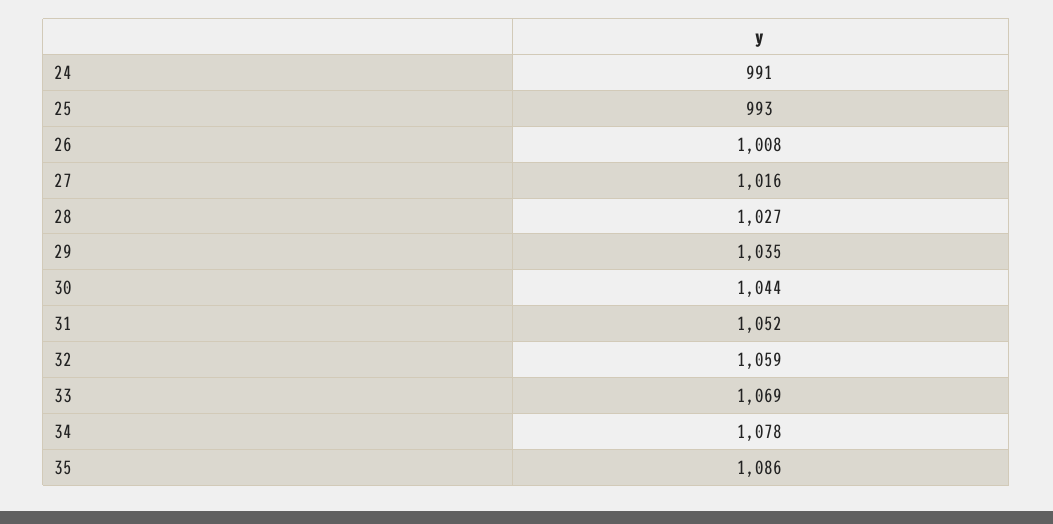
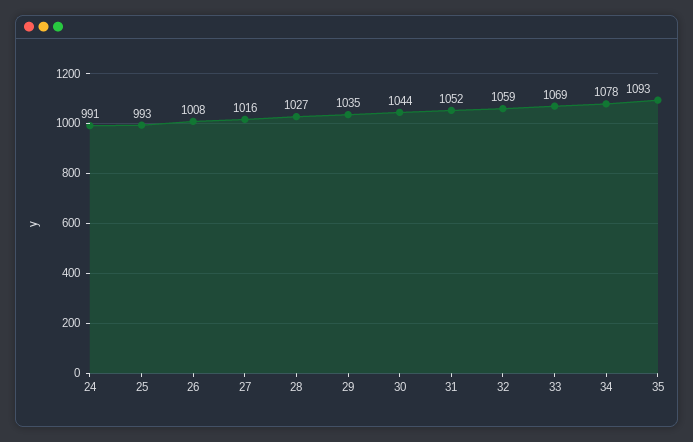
35: 1086 -> 1093

